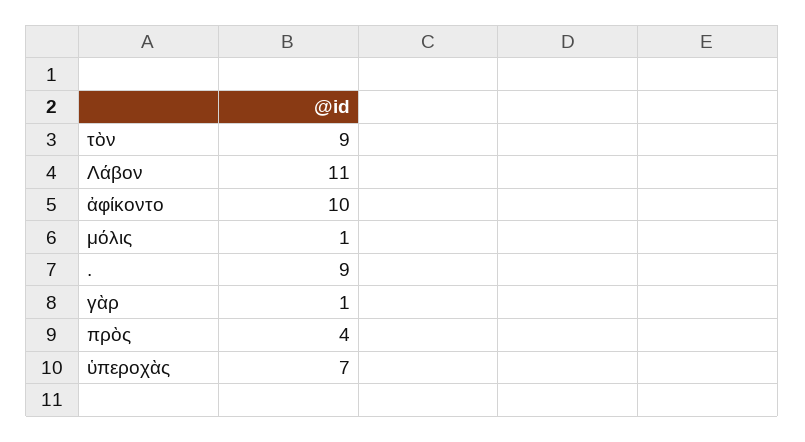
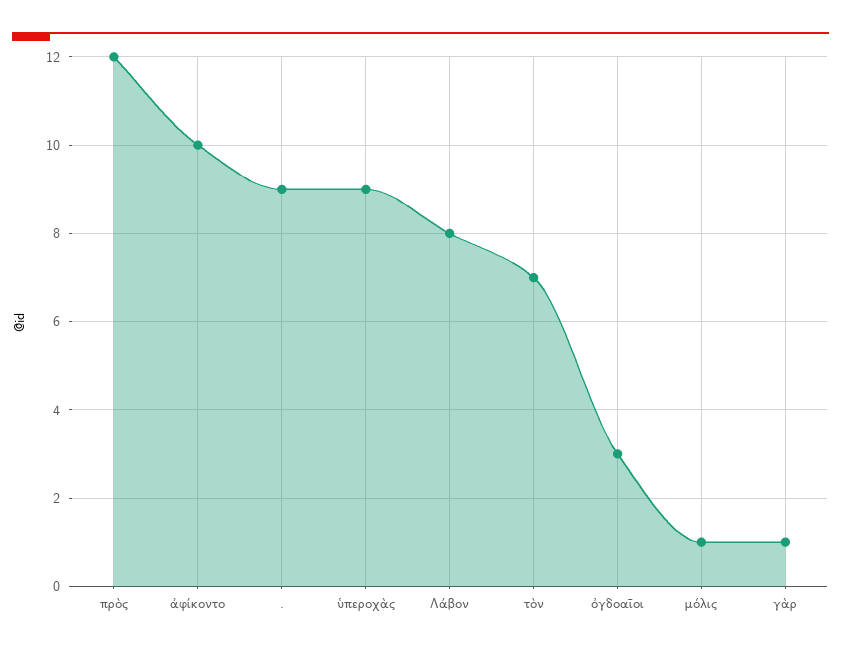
τὸν: 9 -> 7
Λάβον: 11 -> 8
πρὸς: 4 -> 12
ὑπεροχὰς: 7 -> 9
ὀγδοαῖοι: none -> 3

